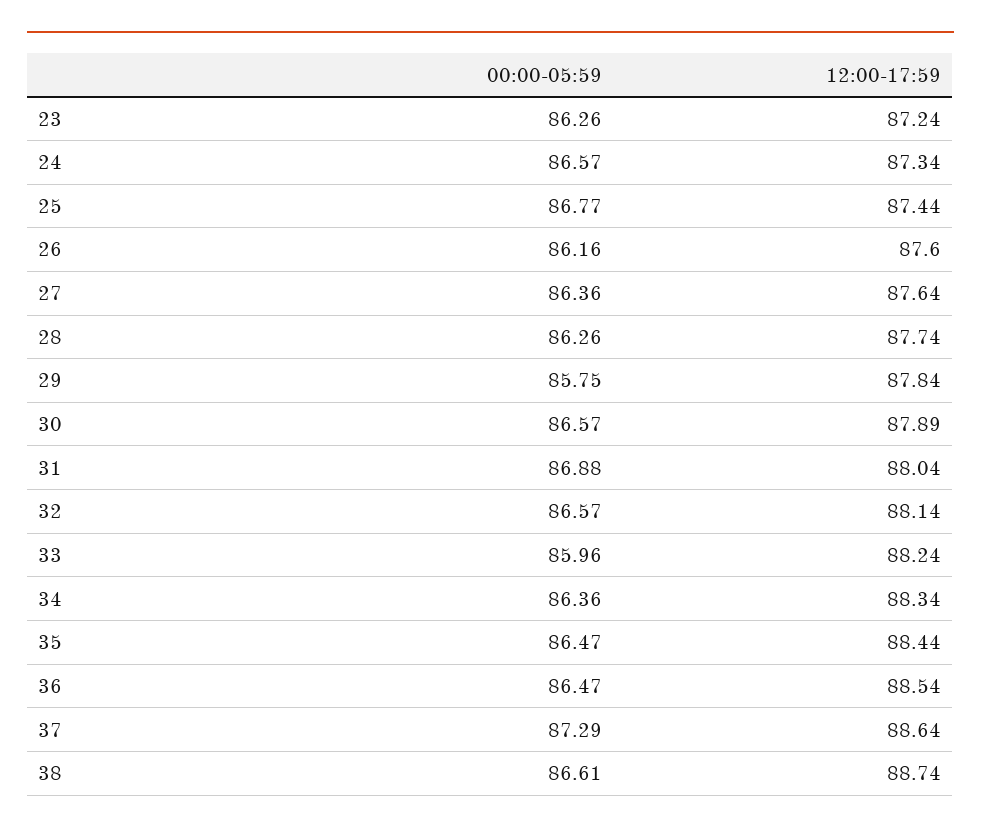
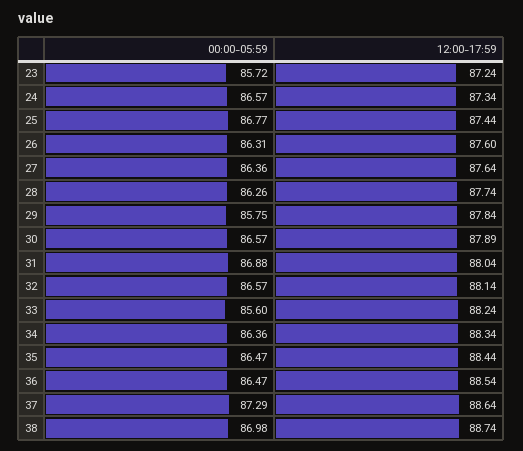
00:00-05:59, 23: 86.26 -> 85.72
00:00-05:59, 26: 86.16 -> 86.31
00:00-05:59, 33: 85.96 -> 85.6
00:00-05:59, 38: 86.61 -> 86.98

